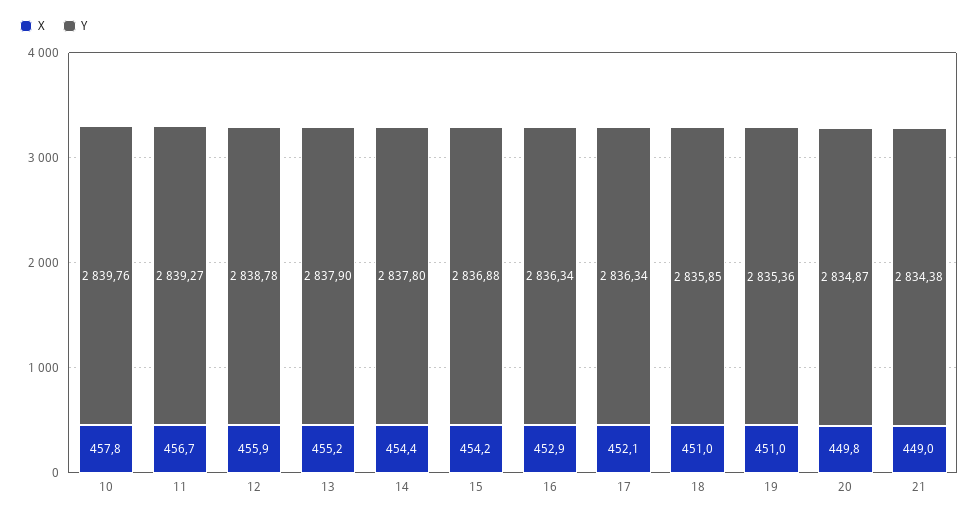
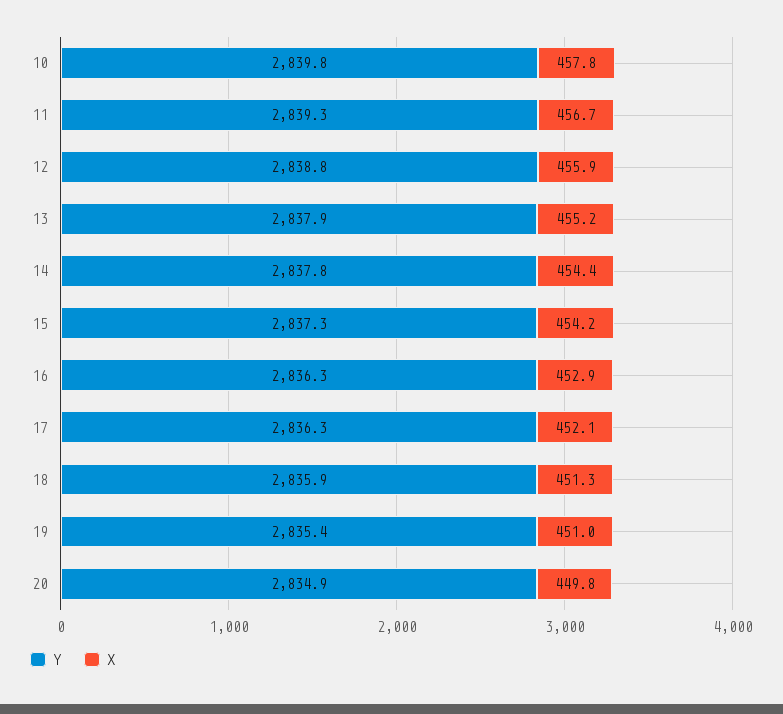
Y, 15: 2836.88 -> 2837.3
X, 18: 451 -> 451.3
X, 21: 449 -> none
Y, 21: 2834.38 -> none

